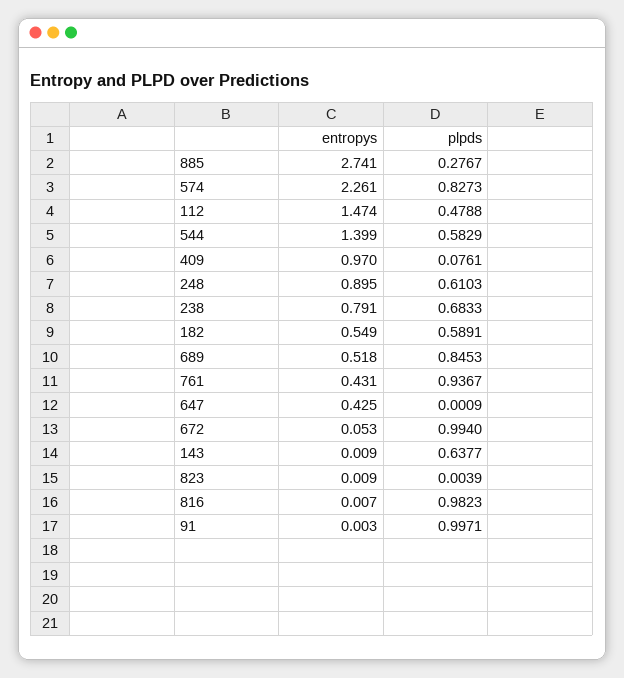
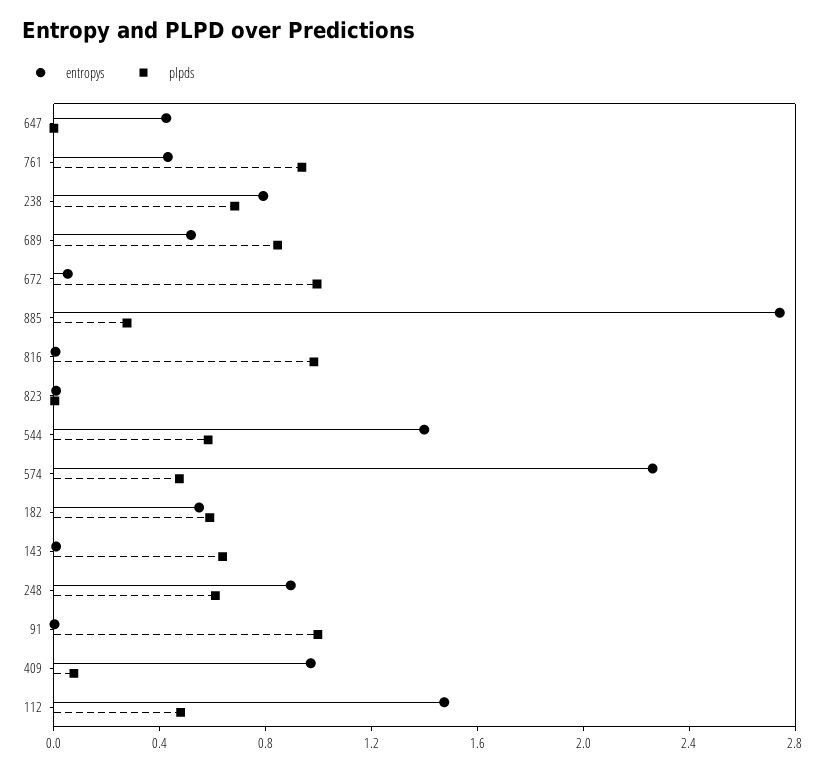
plpds, 574: 0.8273 -> 0.5

